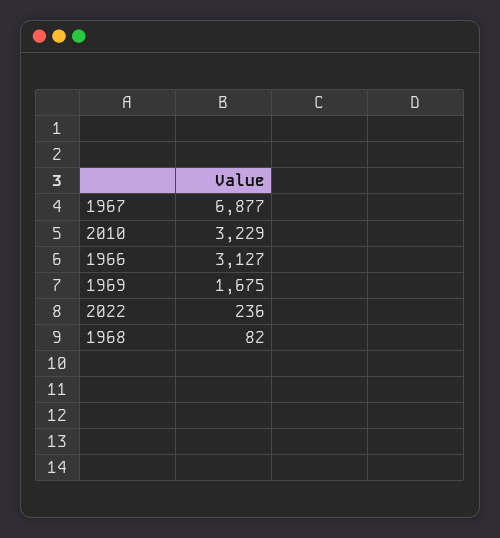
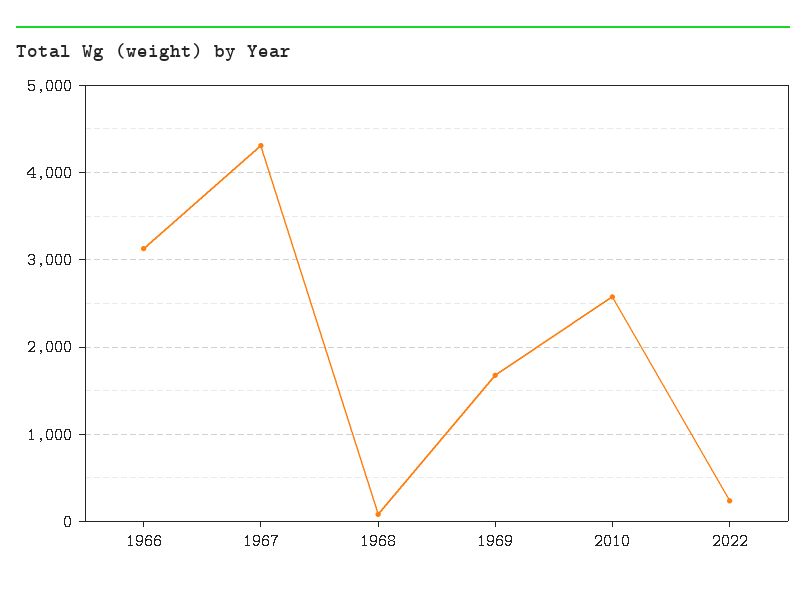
1967: 6877 -> 4300
2010: 3229 -> 2600

